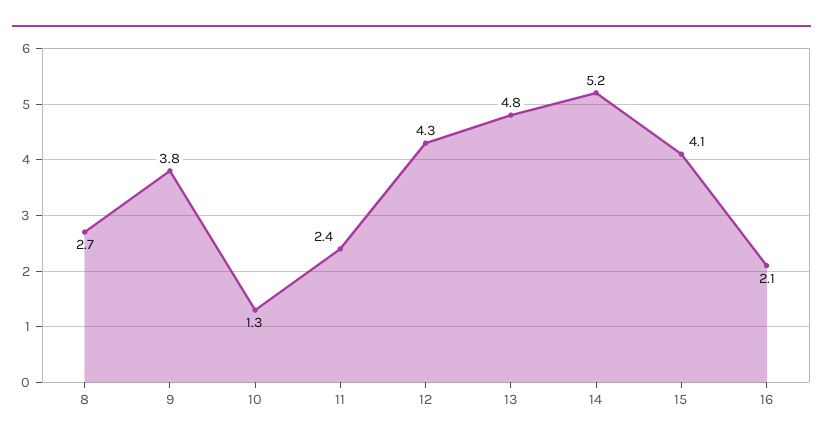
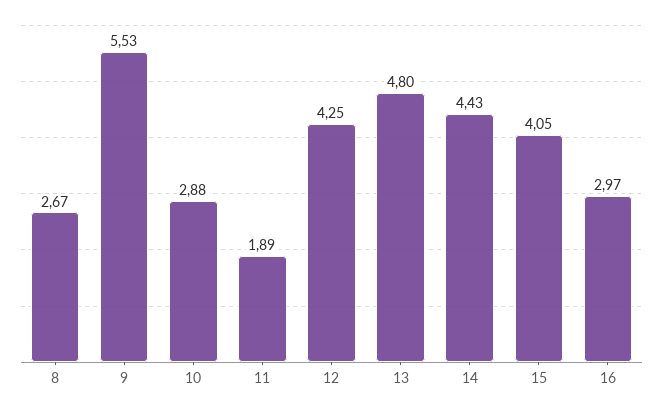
9: 3.8 -> 5.53
10: 1.3 -> 2.88
11: 2.4 -> 1.89
14: 5.2 -> 4.43
16: 2.1 -> 2.97

